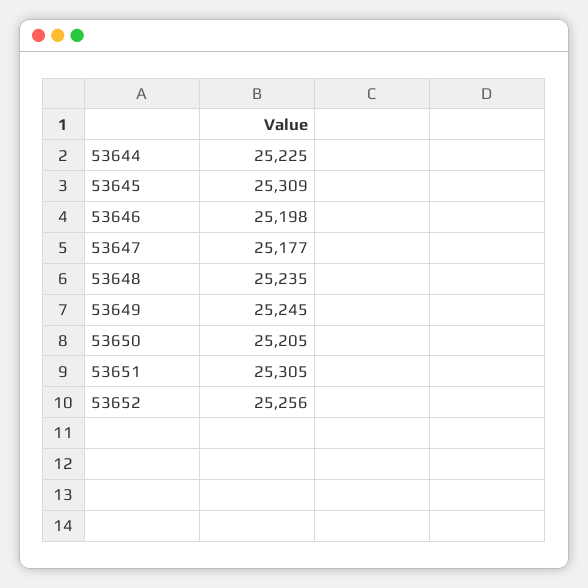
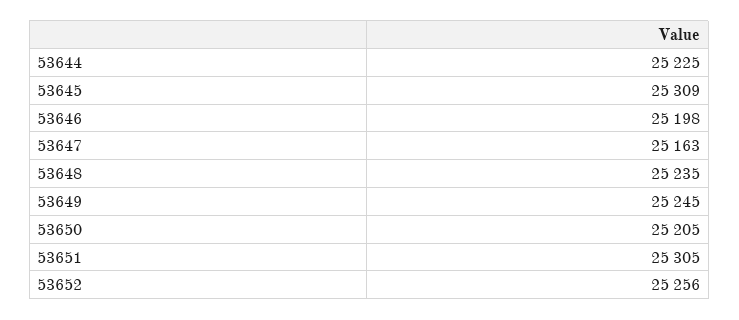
53647: 25177 -> 25163

